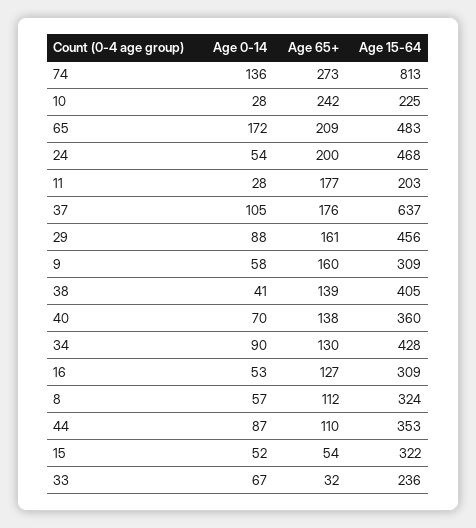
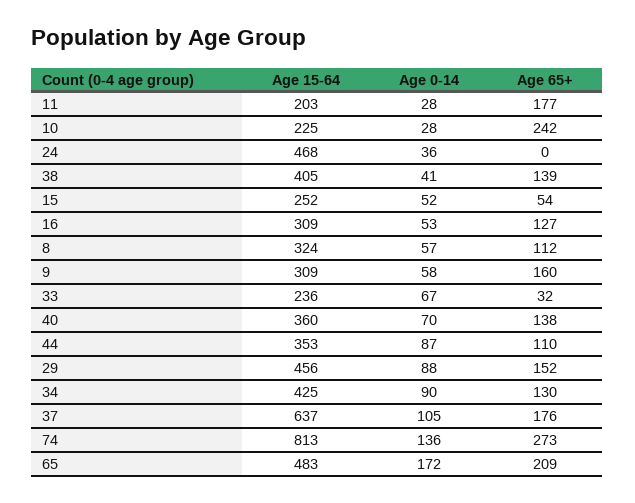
Age 0-14, 24: 54 -> 36
Age 65+, 24: 200 -> 0
Age 65+, 29: 161 -> 152
Age 15-64, 34: 428 -> 425
Age 15-64, 15: 322 -> 252

